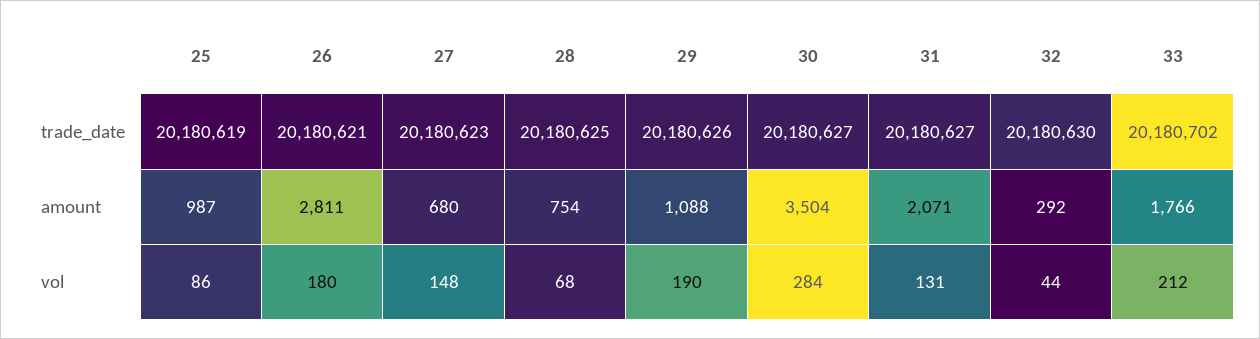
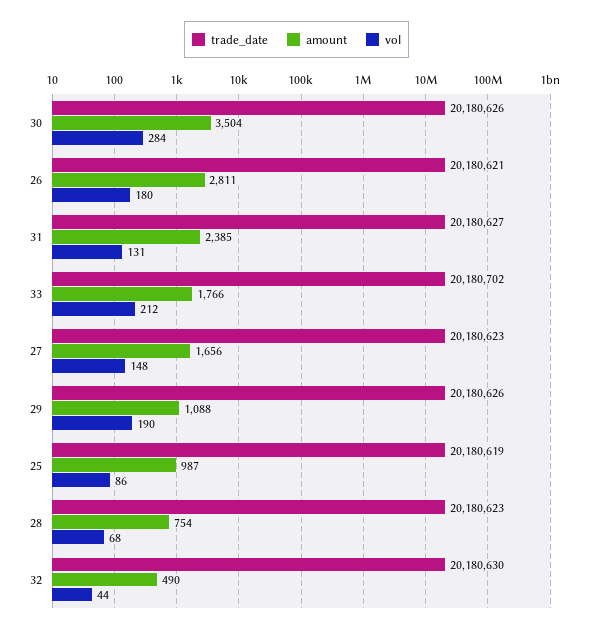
trade_date, 28: 20180625 -> 20180623
trade_date, 30: 20180627 -> 20180626
amount, 27: 680 -> 1656
amount, 31: 2071 -> 2385
amount, 32: 292 -> 490

